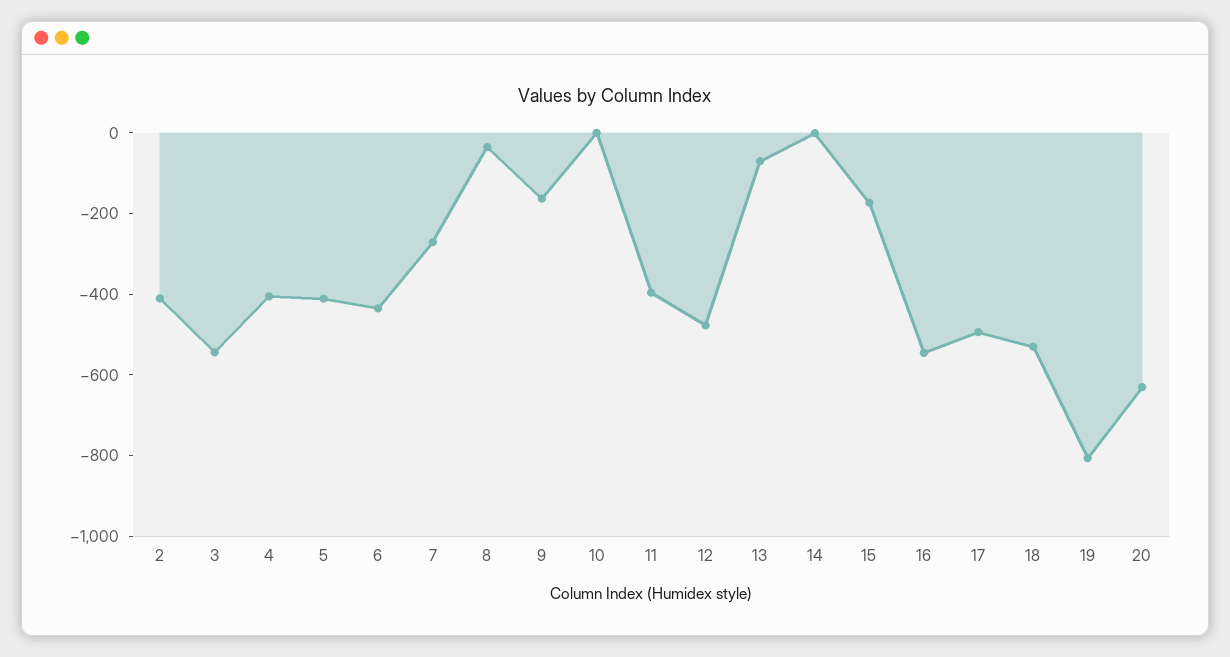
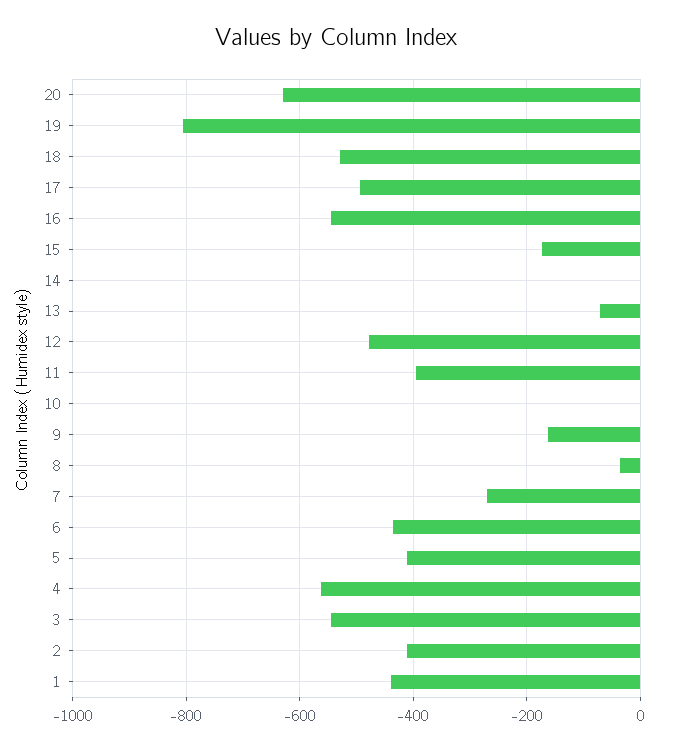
4: -400 -> -560
1: none -> -440

